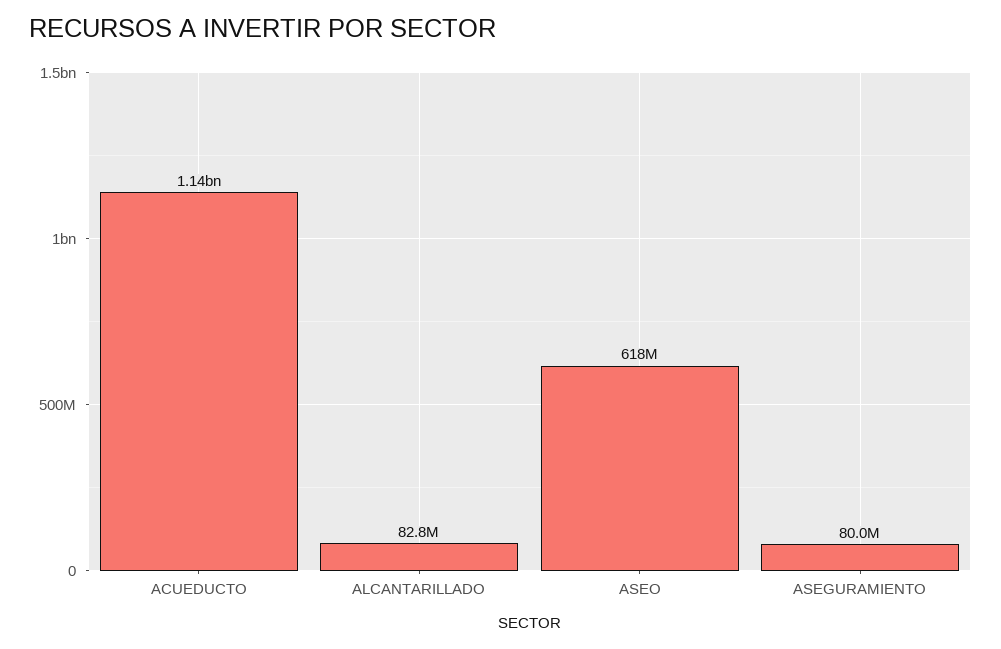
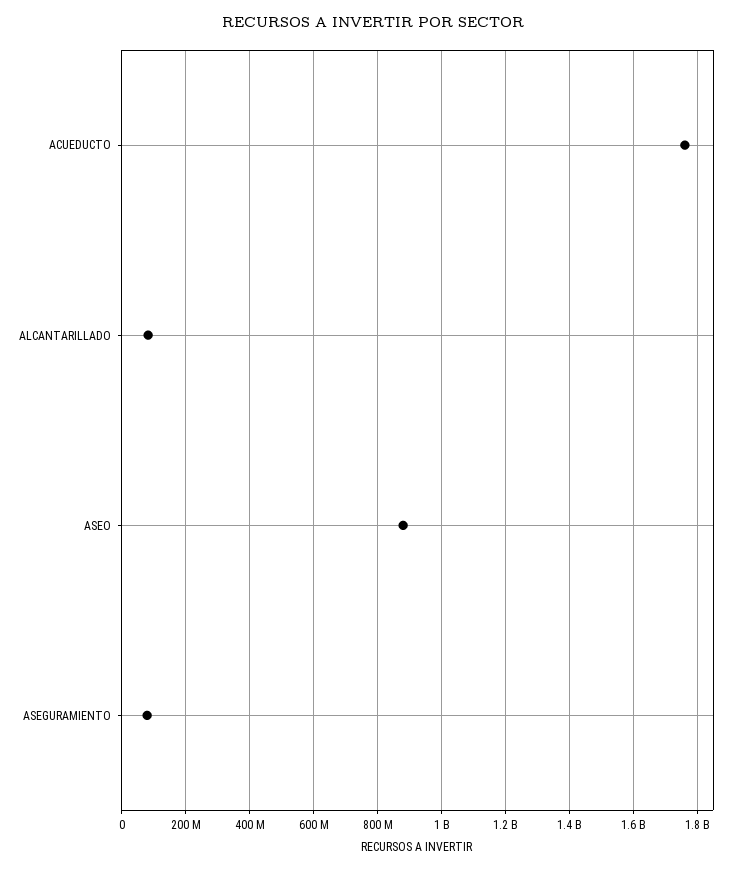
ACUEDUCTO: 1140000000 -> 1760000000
ASEO: 618000000 -> 880000000

